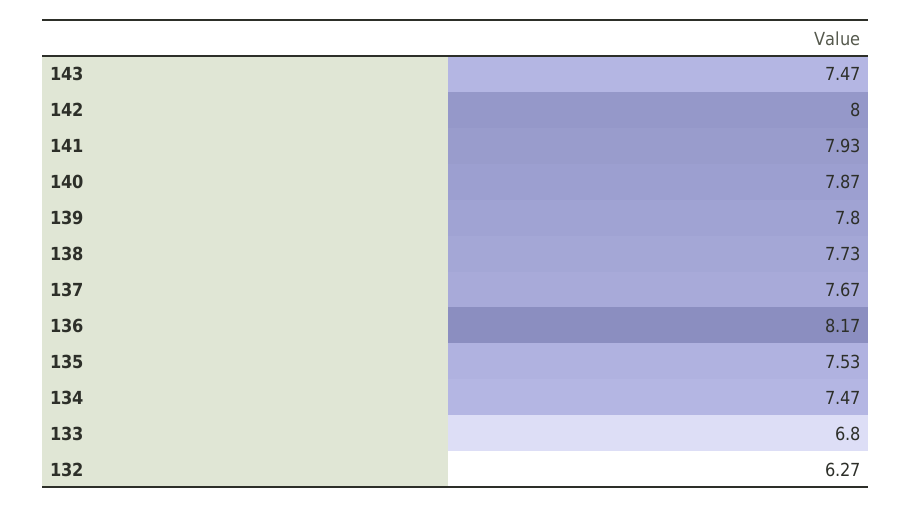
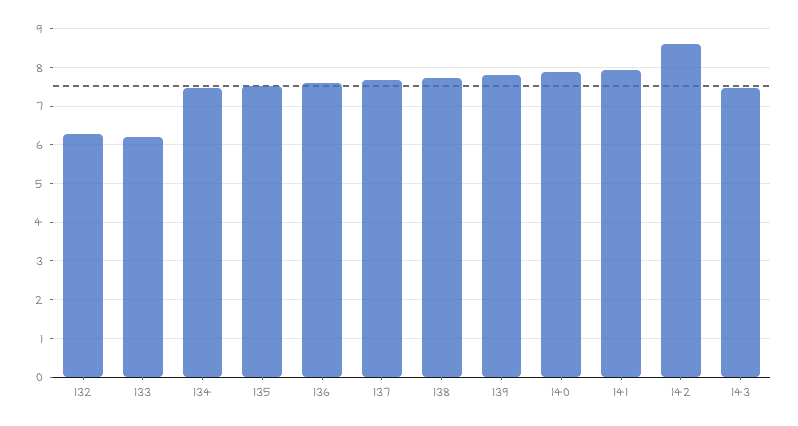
142: 8 -> 8.6
136: 8.17 -> 7.6
133: 6.8 -> 6.2

